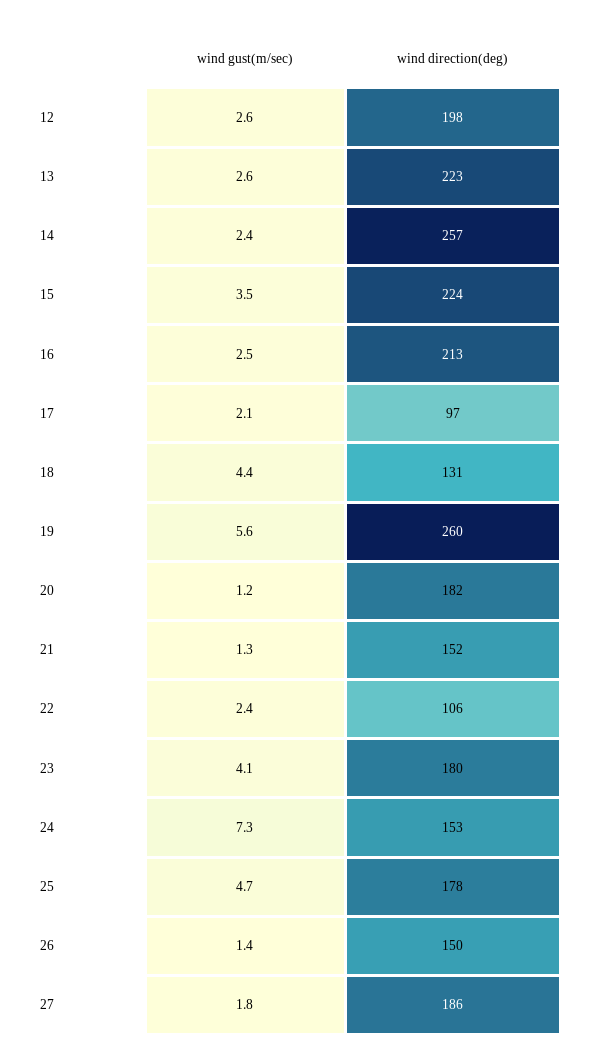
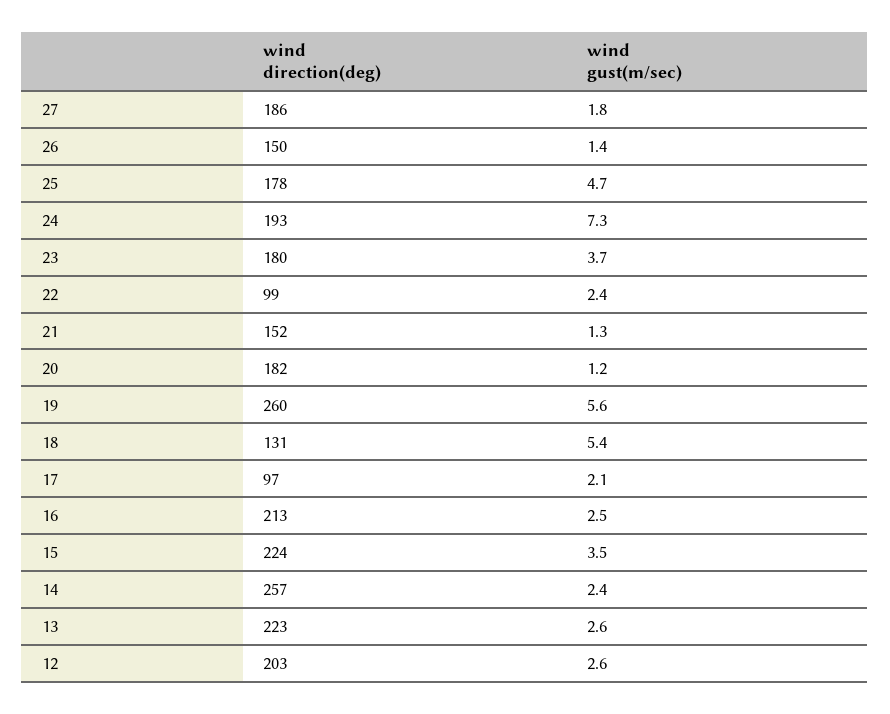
wind direction(deg), 12: 198 -> 203
wind gust(m/sec), 18: 4.4 -> 5.4
wind direction(deg), 22: 106 -> 99
wind gust(m/sec), 23: 4.1 -> 3.7
wind direction(deg), 24: 153 -> 193

